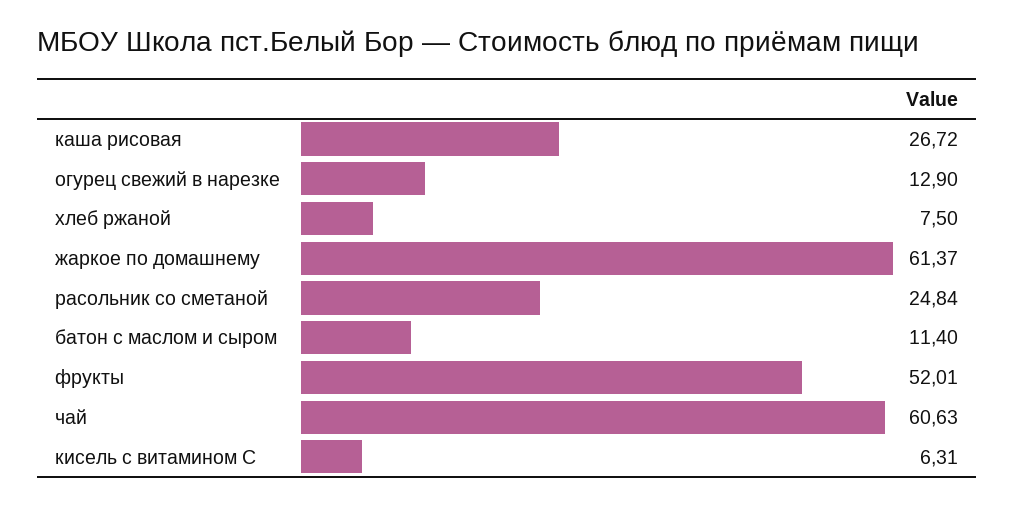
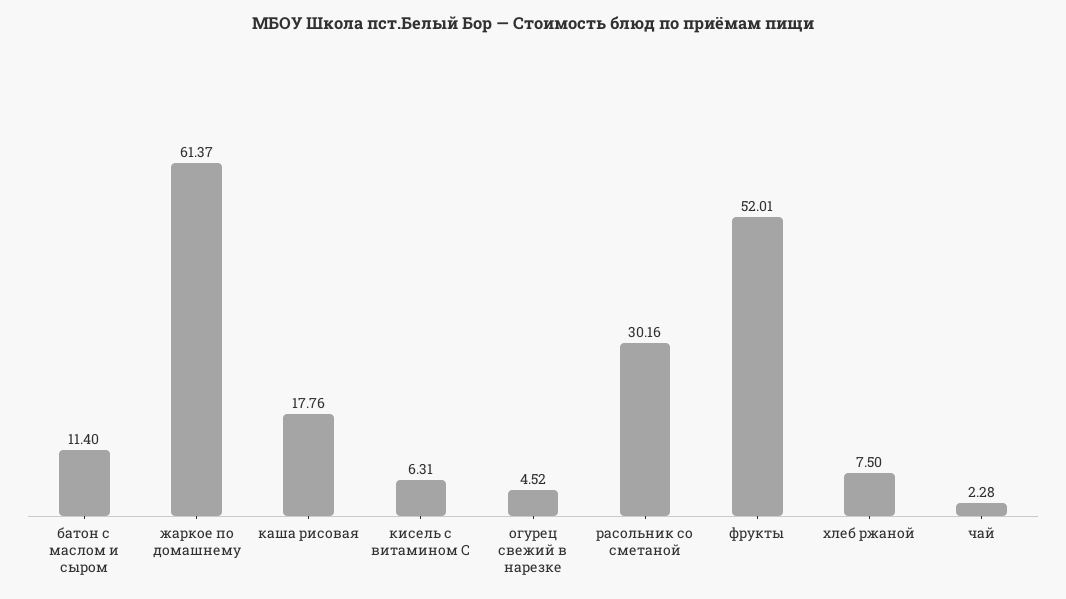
каша рисовая: 26.72 -> 17.76
огурец свежий в нарезке: 12.9 -> 4.52
расольник со сметаной: 24.84 -> 30.16
чай: 60.63 -> 2.28

